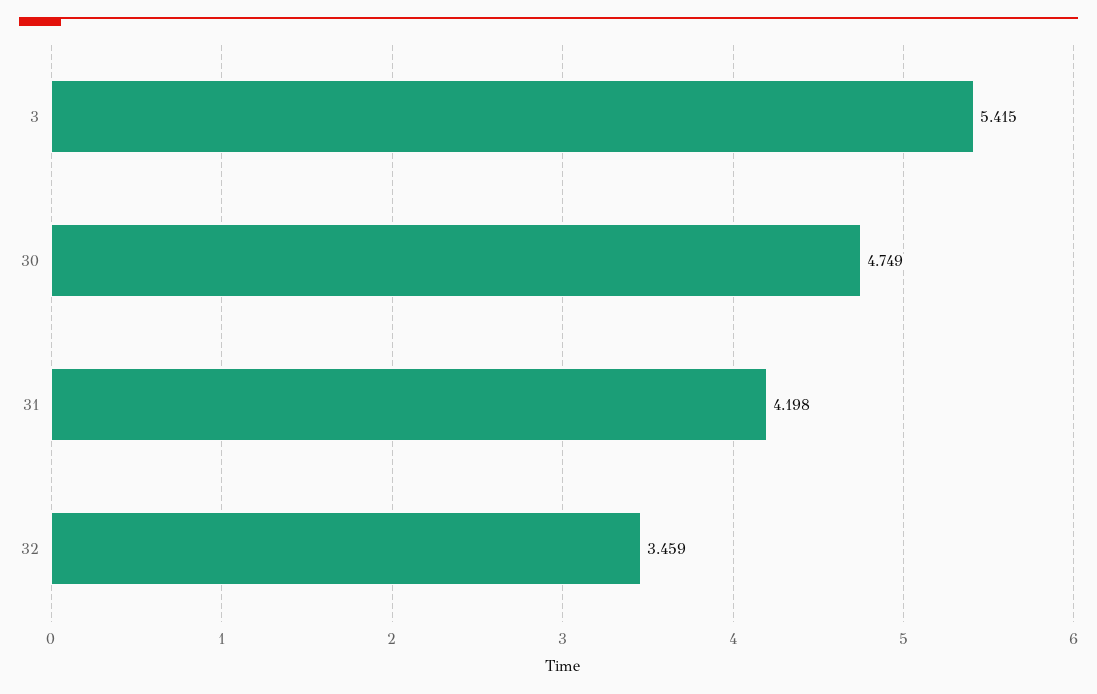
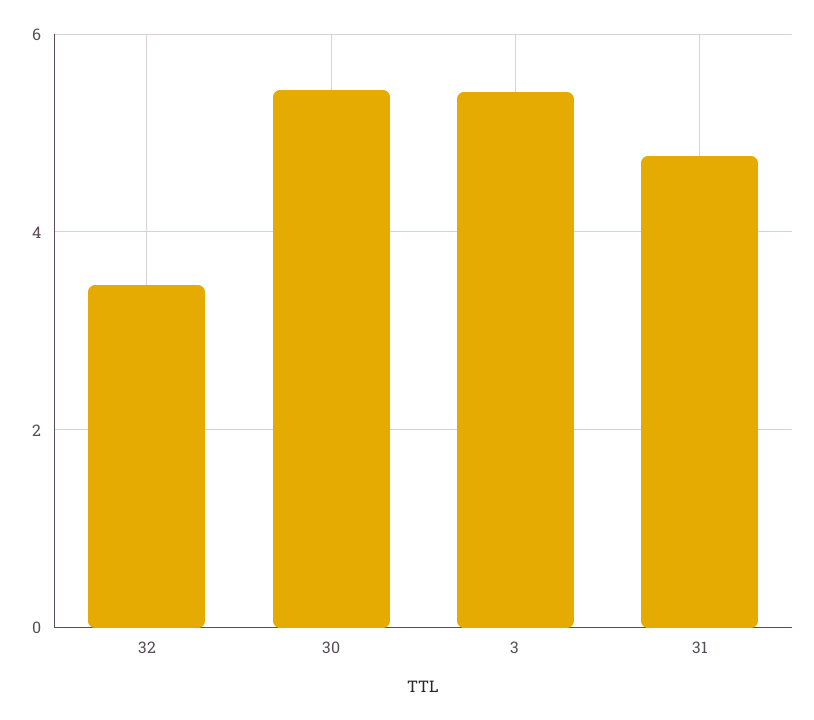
30: 4.749 -> 5.4
31: 4.198 -> 4.8

